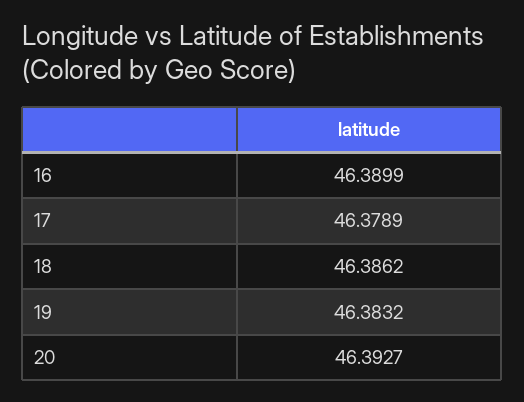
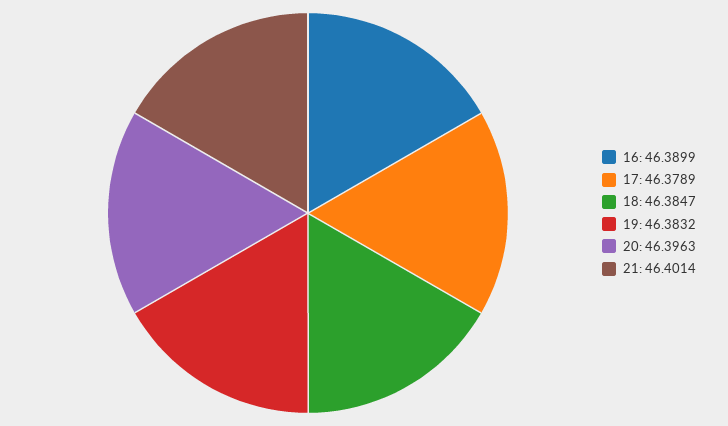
18: 46.3862 -> 46.3847
20: 46.3927 -> 46.3963
21: none -> 46.4014

